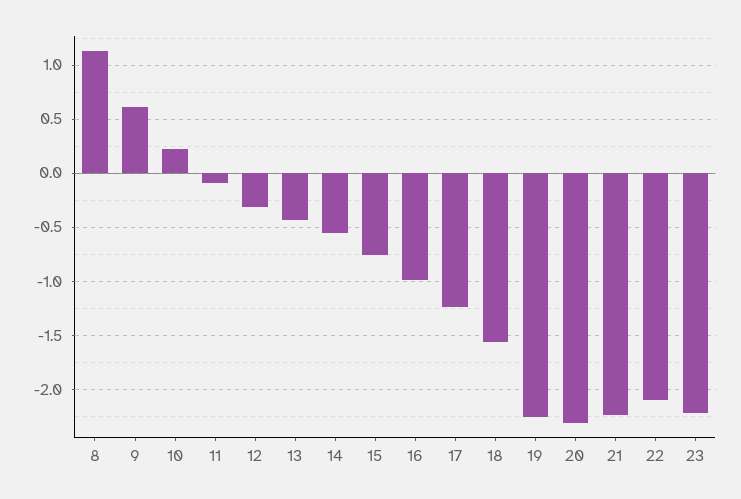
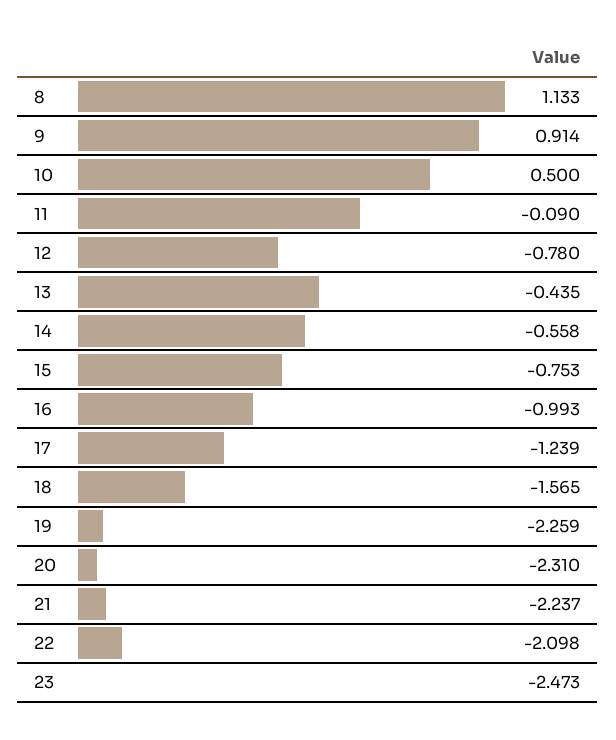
9: 0.6 -> 0.914
10: 0.2 -> 0.5
12: -0.3 -> -0.78
23: -2.2 -> -2.473

